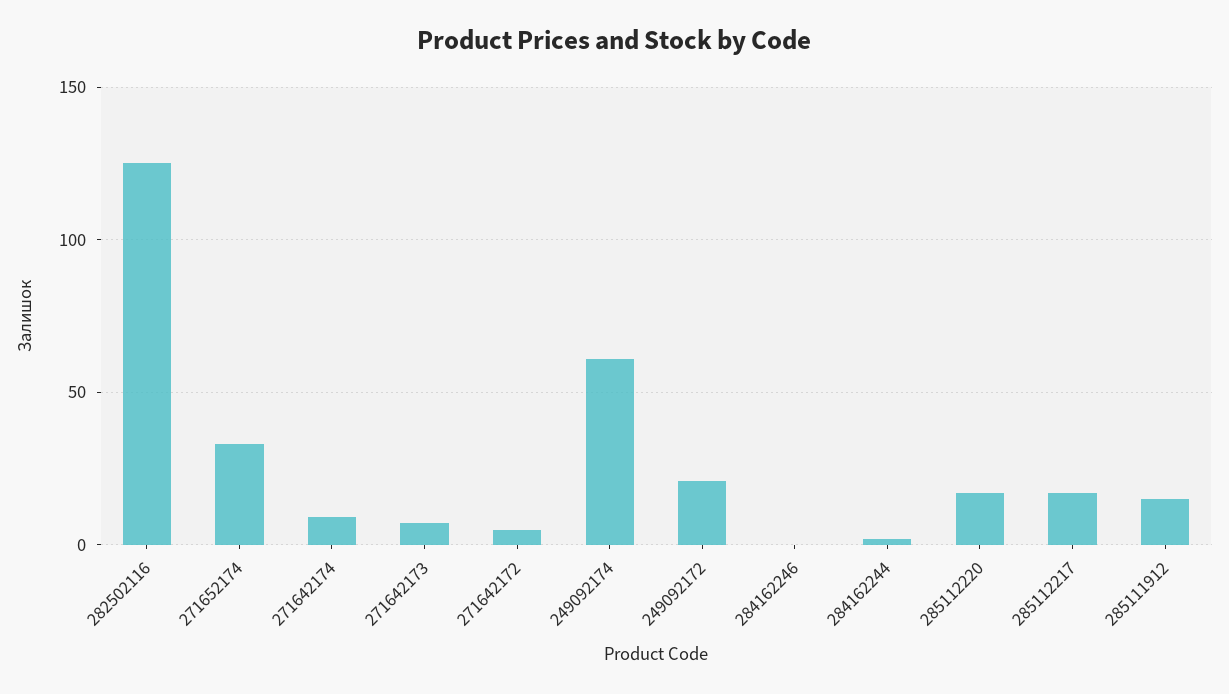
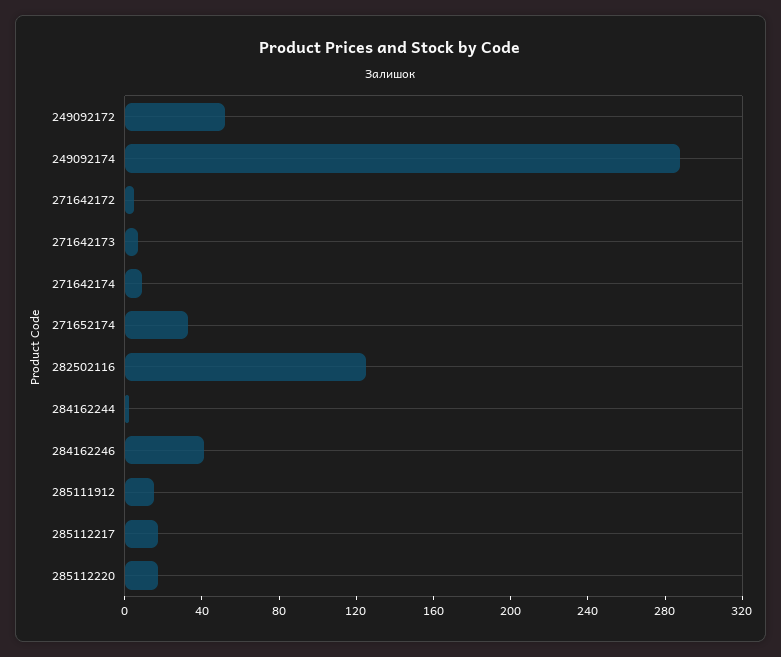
249092174: 60 -> 290
249092172: 20 -> 50
284162246: 0 -> 40

